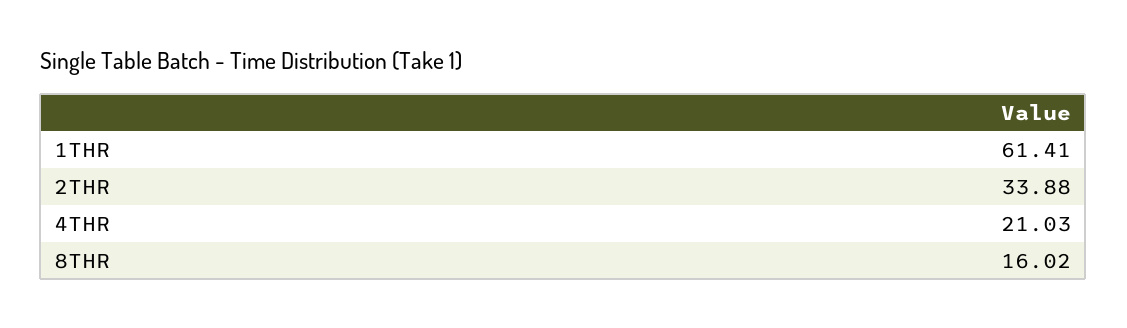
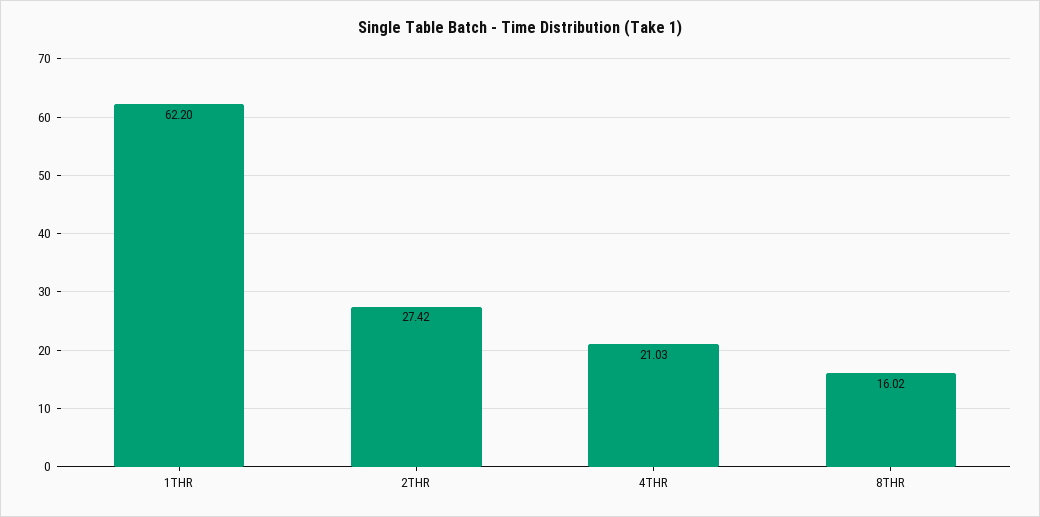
1THR: 61.41 -> 62.2
2THR: 33.88 -> 27.42

